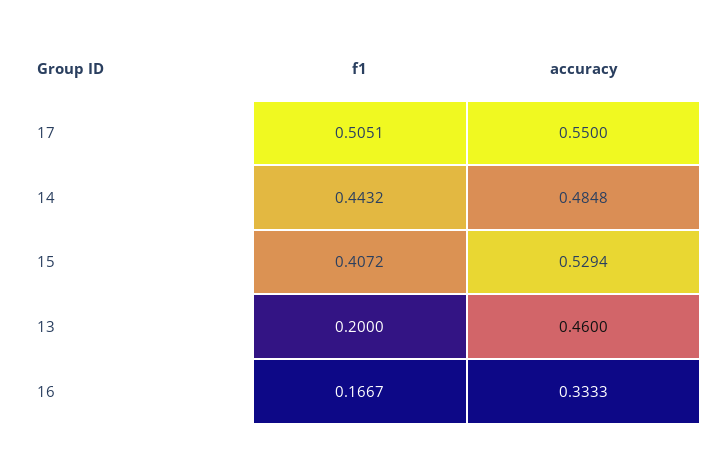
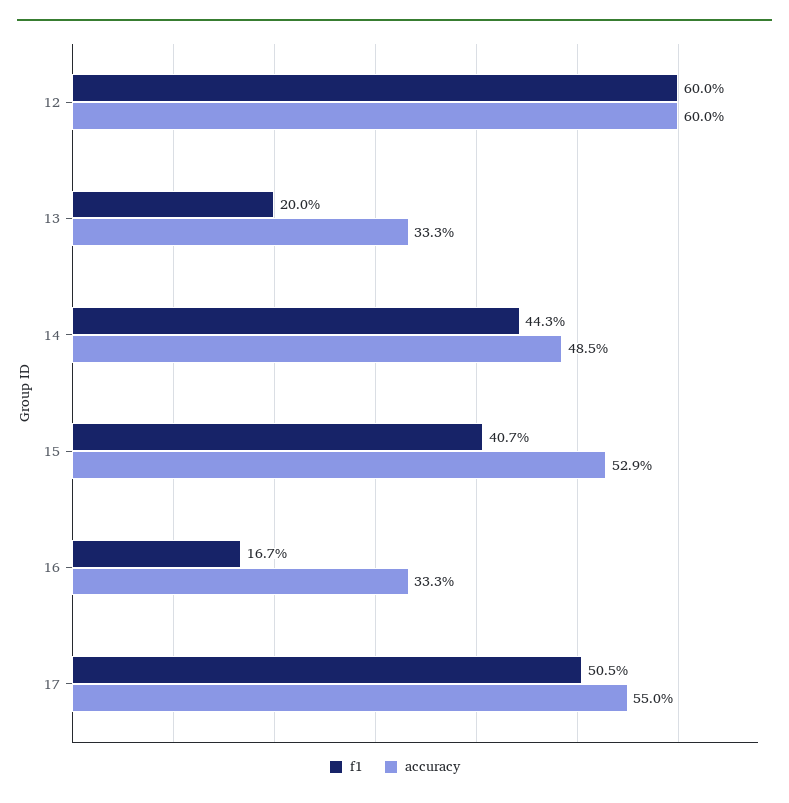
accuracy, 13: 0.46 -> 0.333
f1, 12: none -> 0.6
accuracy, 12: none -> 0.6

